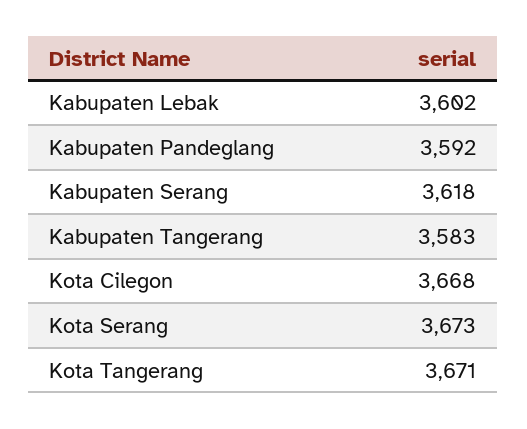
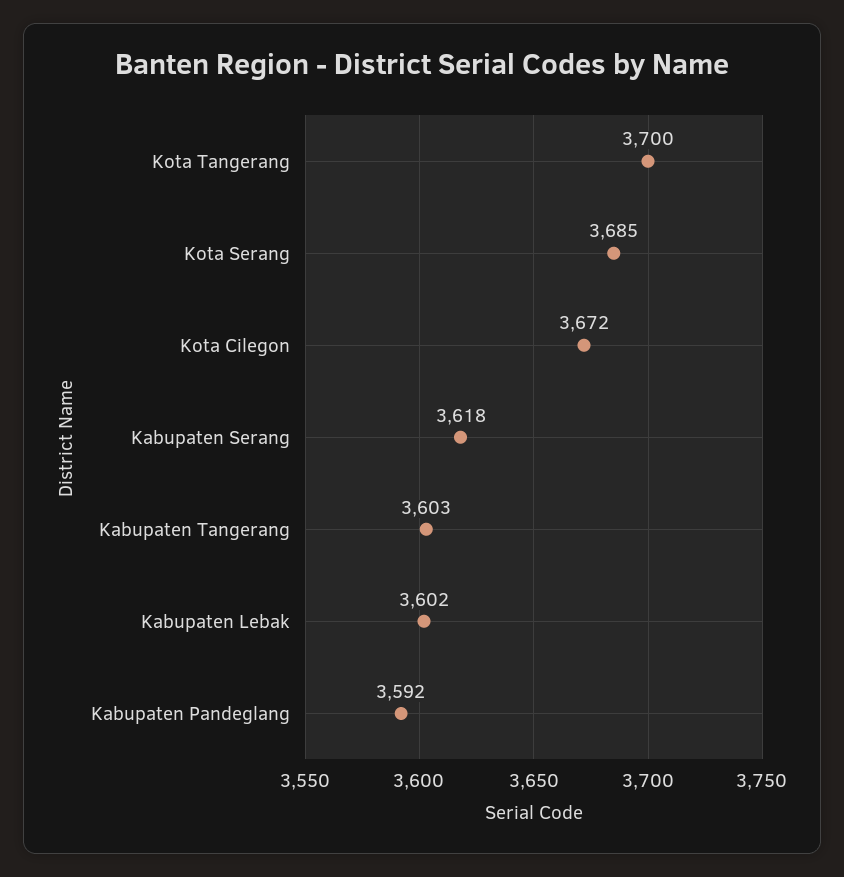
Kabupaten Tangerang: 3583 -> 3603
Kota Cilegon: 3668 -> 3672
Kota Serang: 3673 -> 3685
Kota Tangerang: 3671 -> 3700

